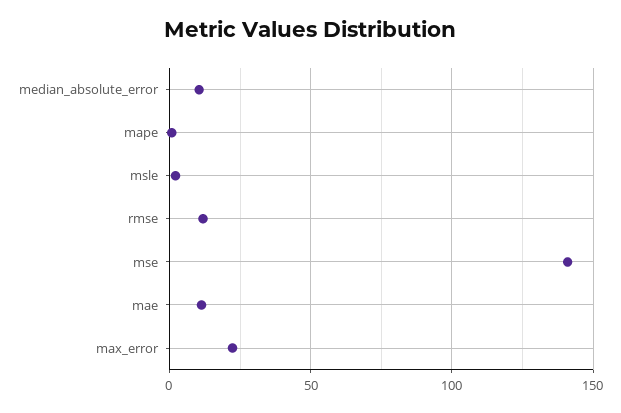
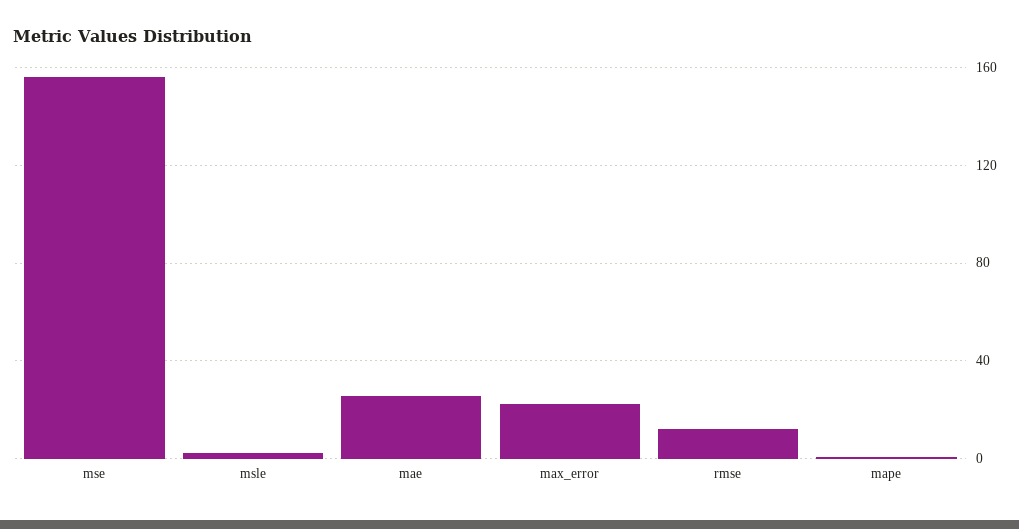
median_absolute_error: 10 -> none
mse: 140 -> 155
mae: 10 -> 25

